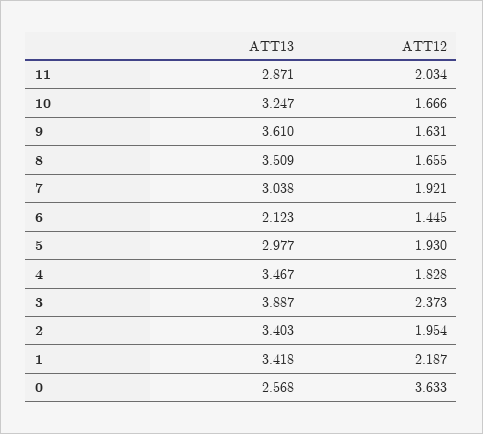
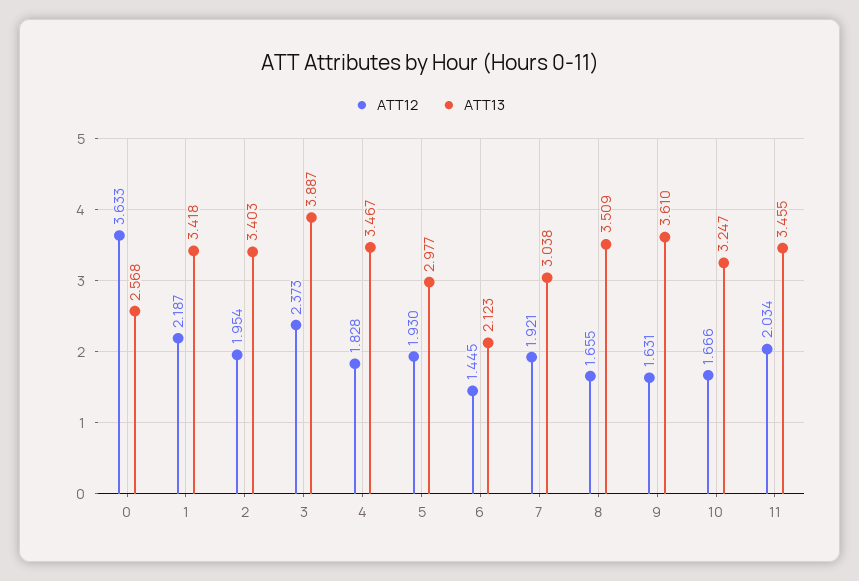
ATT13, 11: 2.871 -> 3.455

